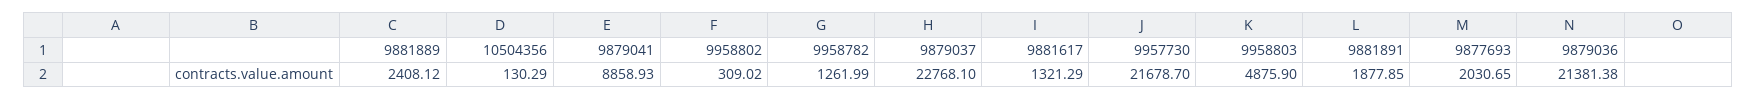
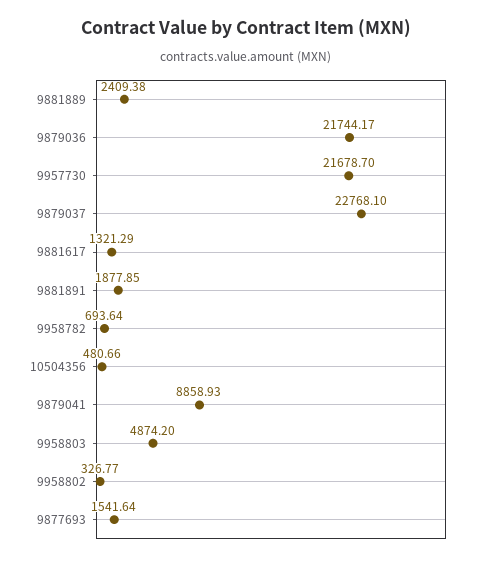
9881889: 2408.12 -> 2409.38
10504356: 130.29 -> 480.66
9958802: 309.02 -> 326.77
9958782: 1261.99 -> 693.64
9958803: 4875.9 -> 4874.2
9877693: 2030.65 -> 1541.64
9879036: 21381.38 -> 21744.17

